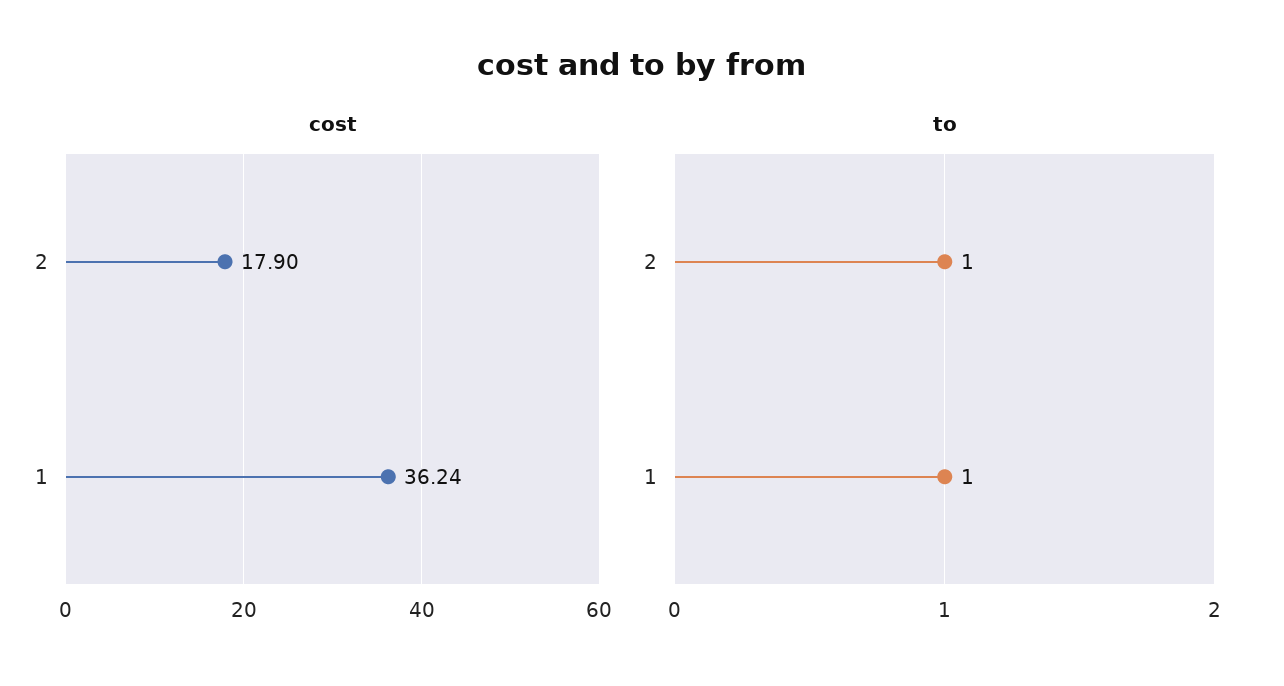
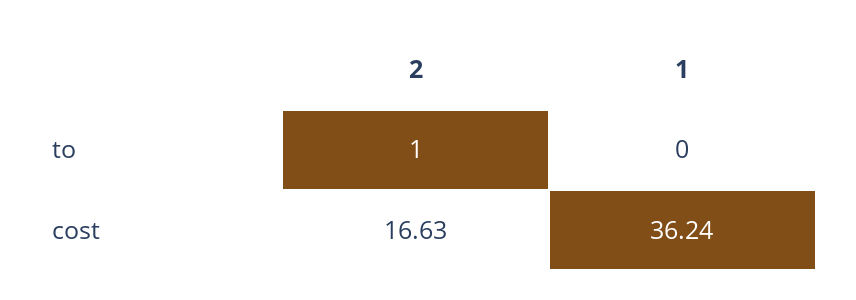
cost, 2: 17.9 -> 16.63
to, 1: 1 -> 0

